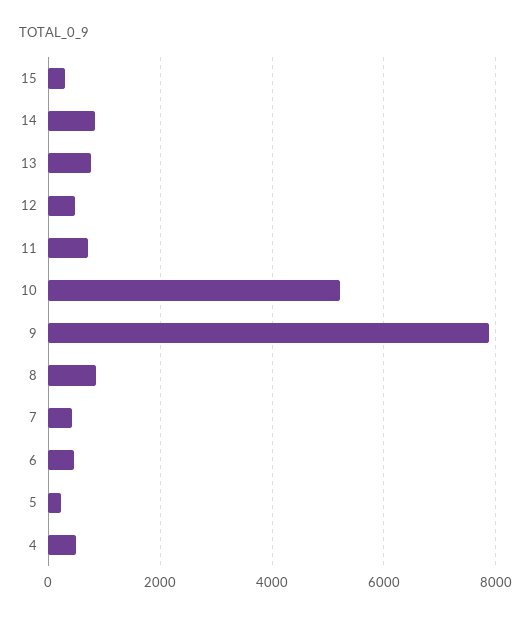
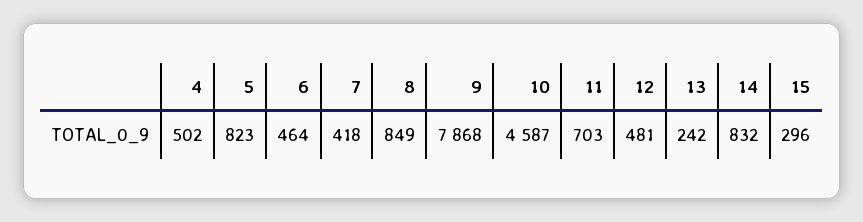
13: 800 -> 242
10: 5200 -> 4587
5: 200 -> 823

